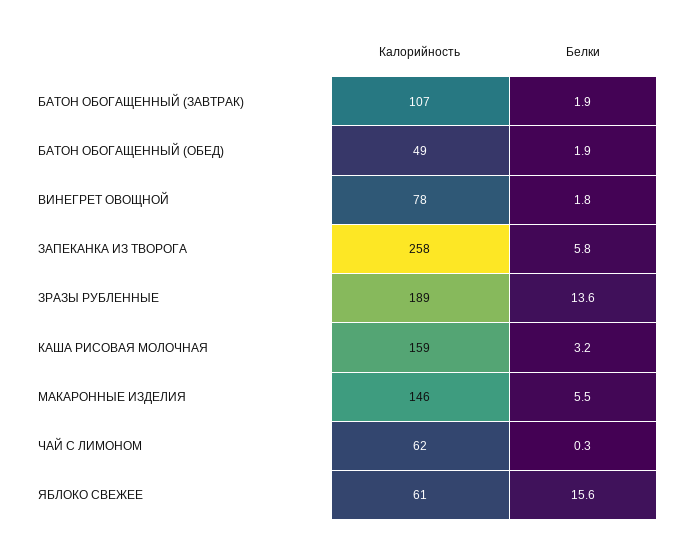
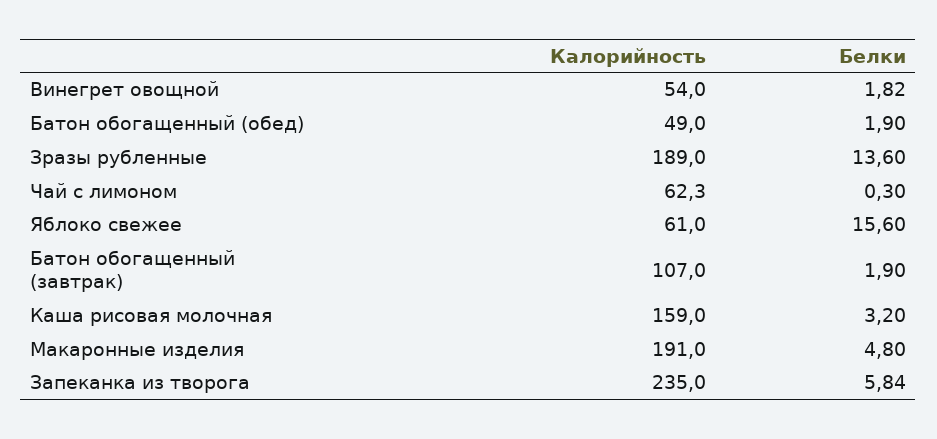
Калорийность, ВИНЕГРЕТ ОВОЩНОЙ: 78 -> 54
Калорийность, ЗАПЕКАНКА ИЗ ТВОРОГА: 258 -> 235
Калорийность, МАКАРОННЫЕ ИЗДЕЛИЯ: 146 -> 191
Белки, МАКАРОННЫЕ ИЗДЕЛИЯ: 5.5 -> 4.8

